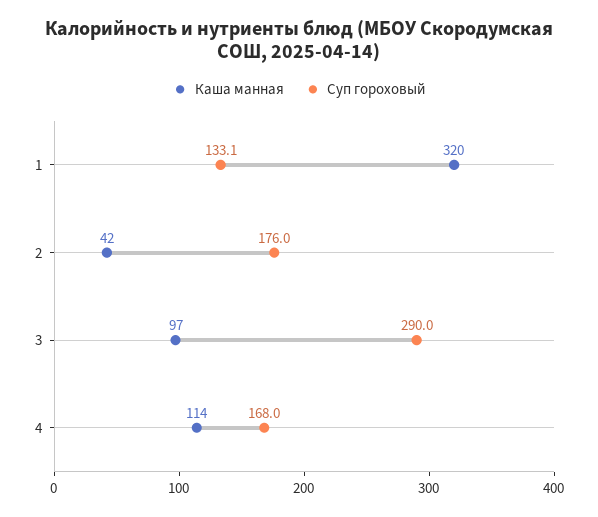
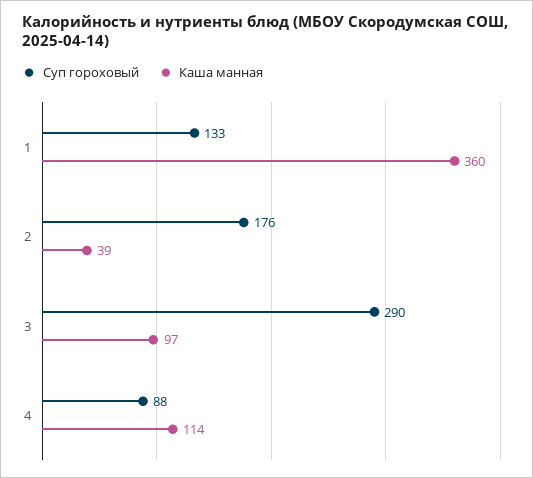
Каша манная, 1: 320 -> 360
Каша манная, 2: 42 -> 39
Суп гороховый, 4: 168 -> 88

